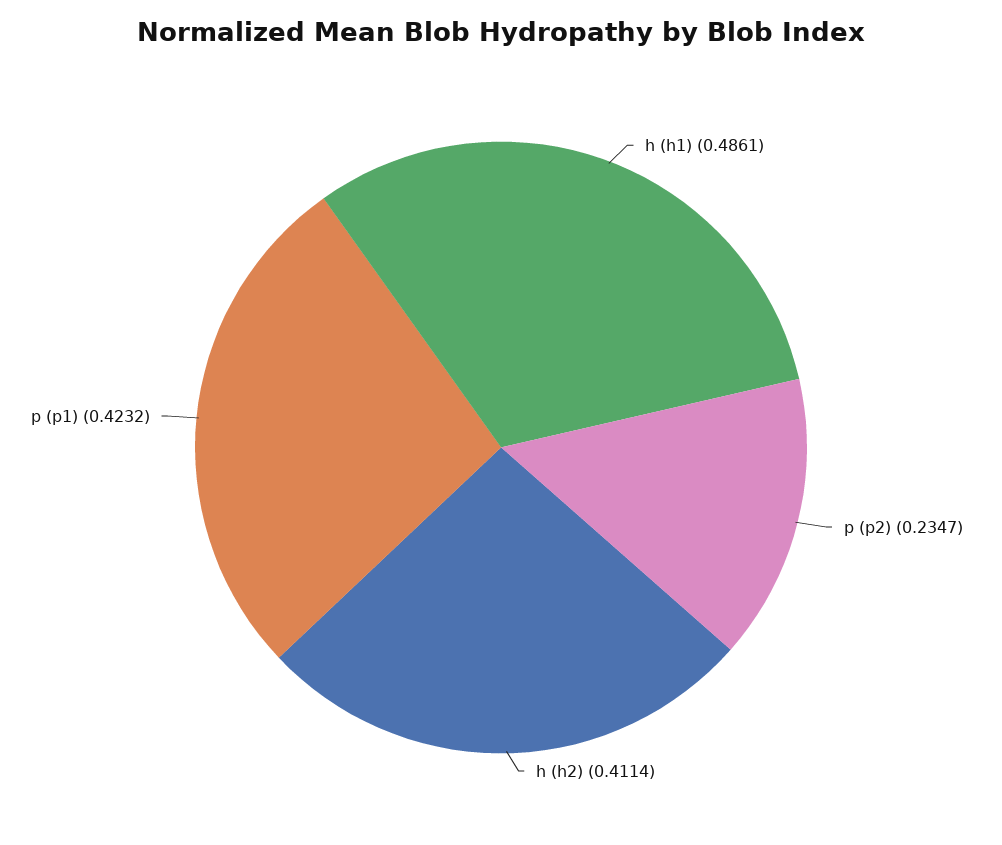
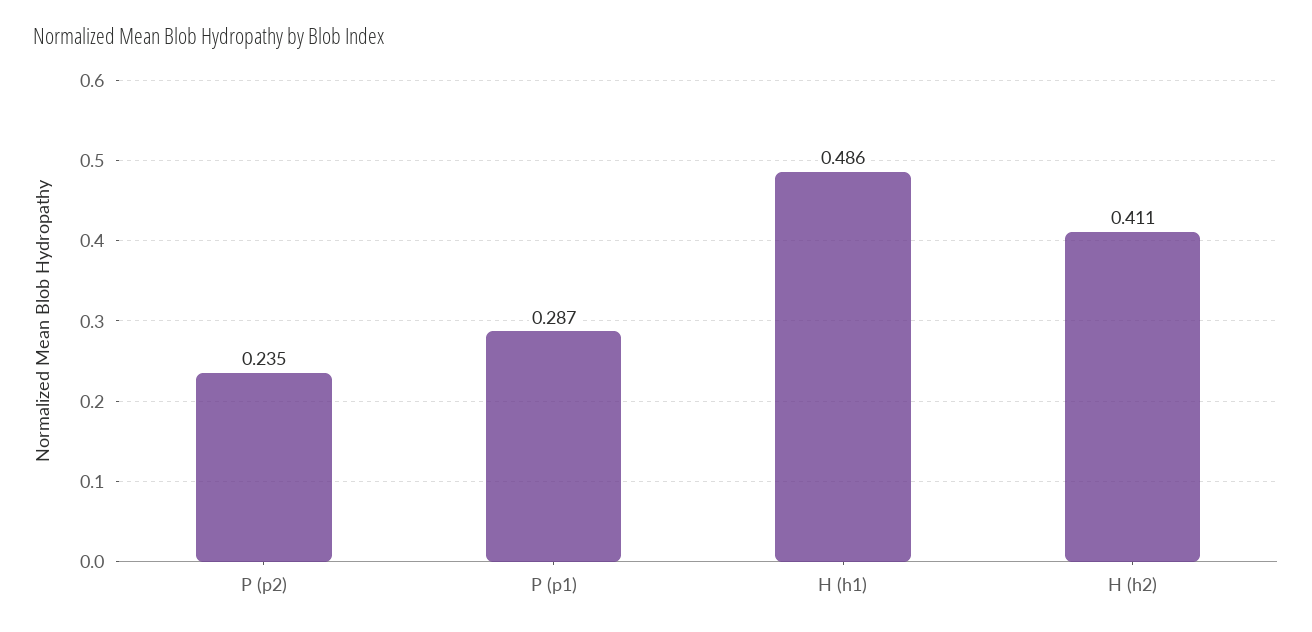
p (p1): 0.4232 -> 0.287

